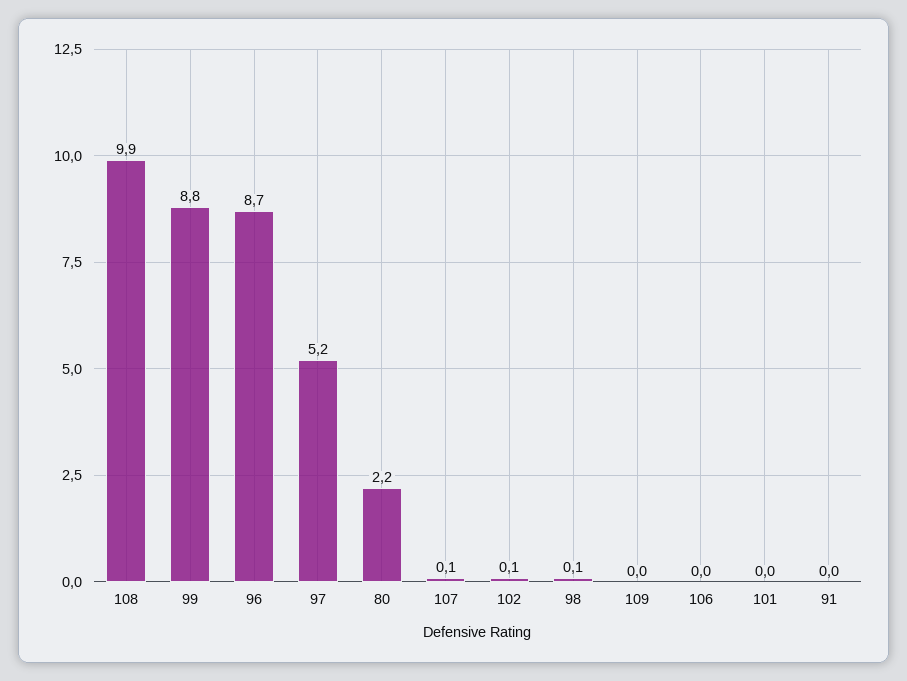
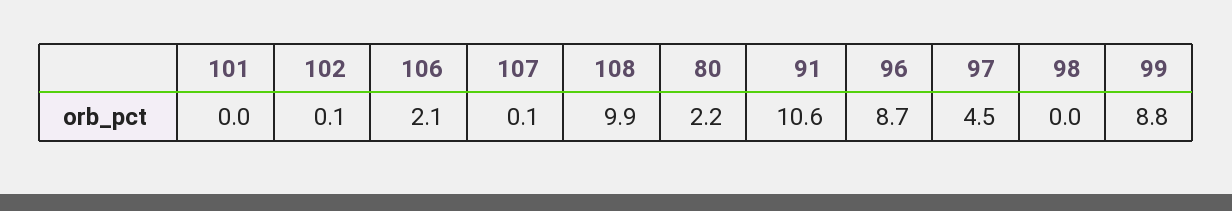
97: 5.2 -> 4.5
98: 0.1 -> 0
109: 0 -> none
106: 0 -> 2.1
91: 0 -> 10.6

